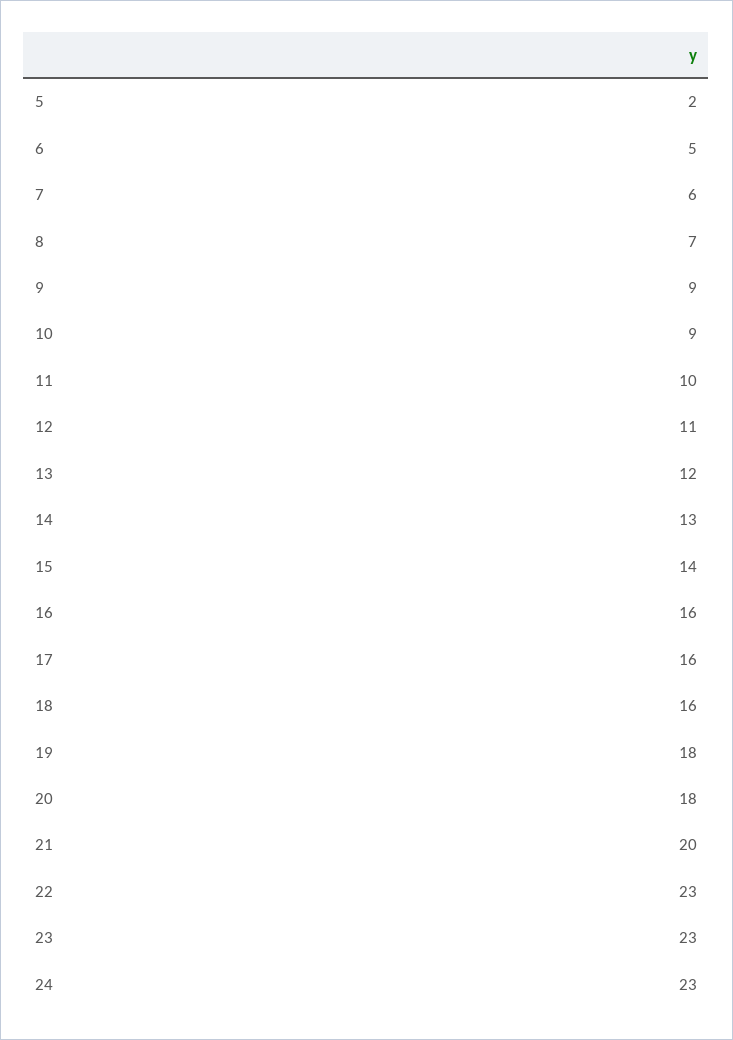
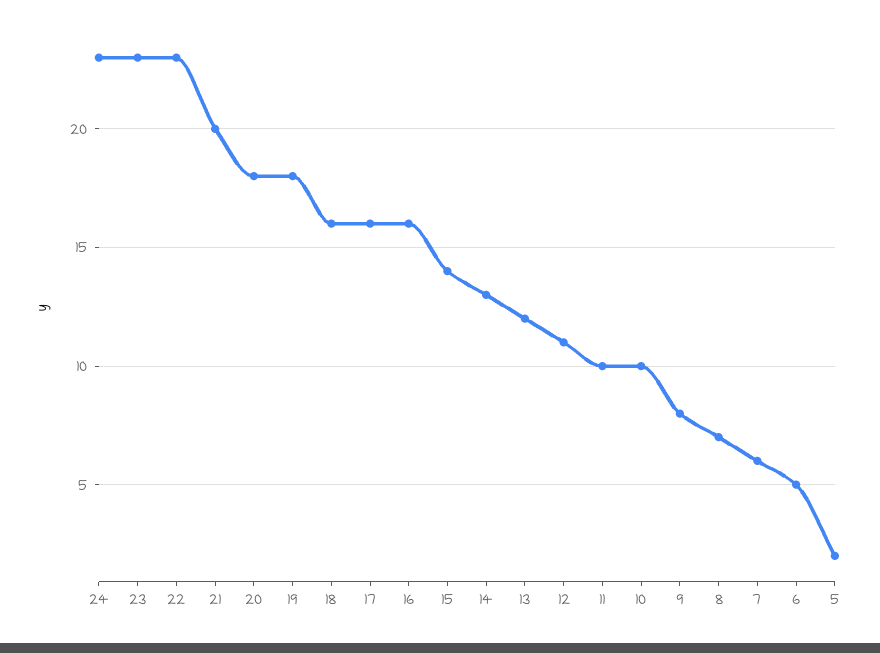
9: 9 -> 8
10: 9 -> 10

